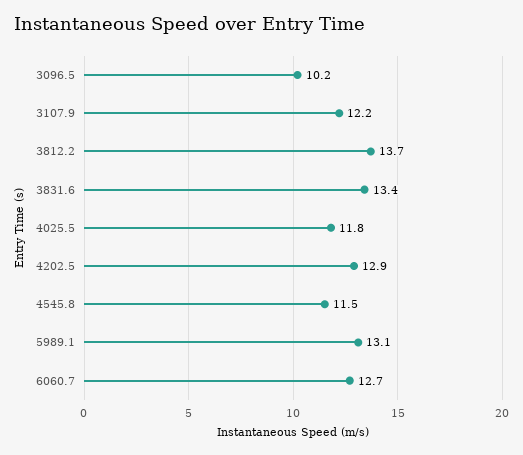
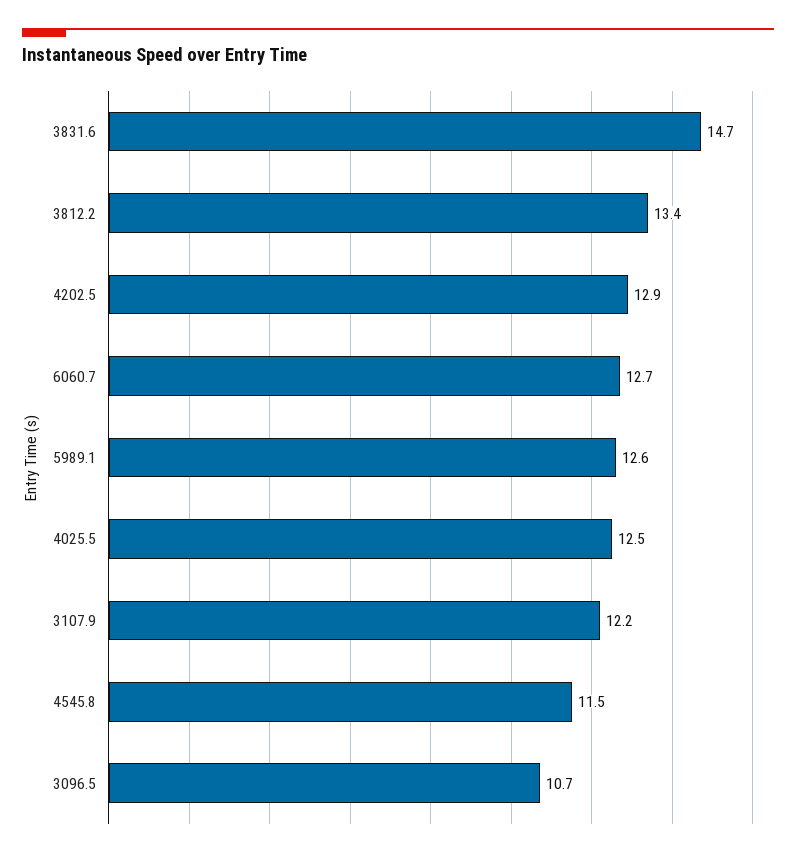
3096.5: 10.2 -> 10.7
3812.2: 13.7 -> 13.4
3831.6: 13.4 -> 14.7
4025.5: 11.8 -> 12.5
5989.1: 13.1 -> 12.6

